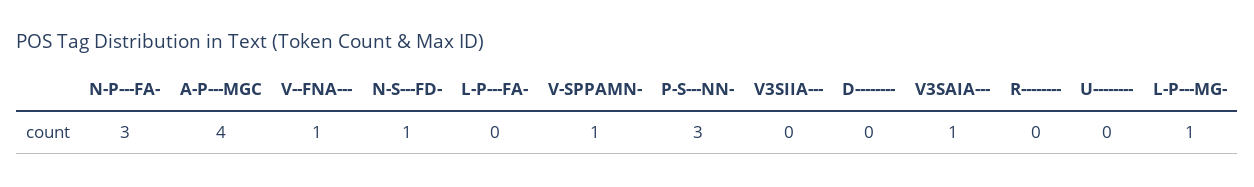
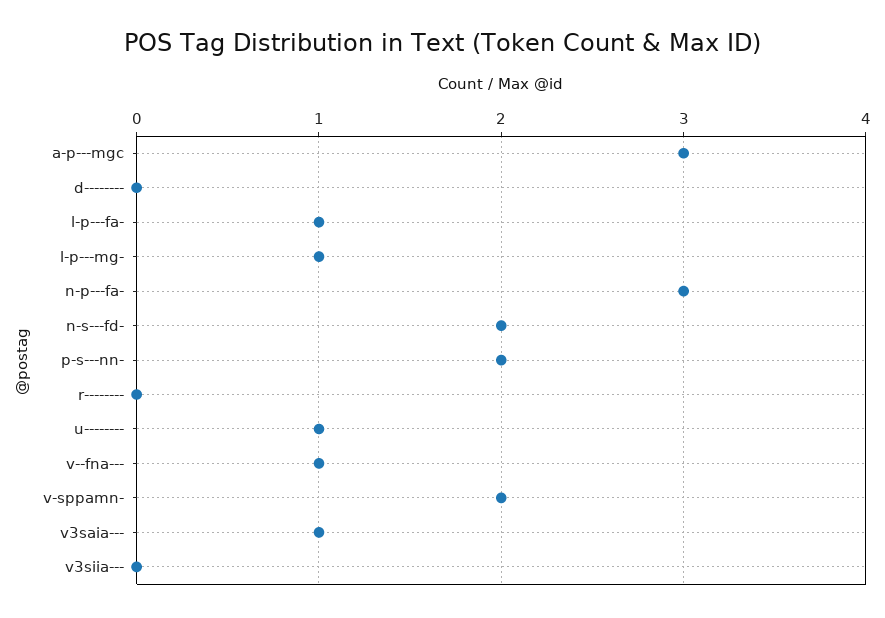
A-P---MGC: 4 -> 3
N-S---FD-: 1 -> 2
L-P---FA-: 0 -> 1
V-SPPAMN-: 1 -> 2
P-S---NN-: 3 -> 2
U--------: 0 -> 1

